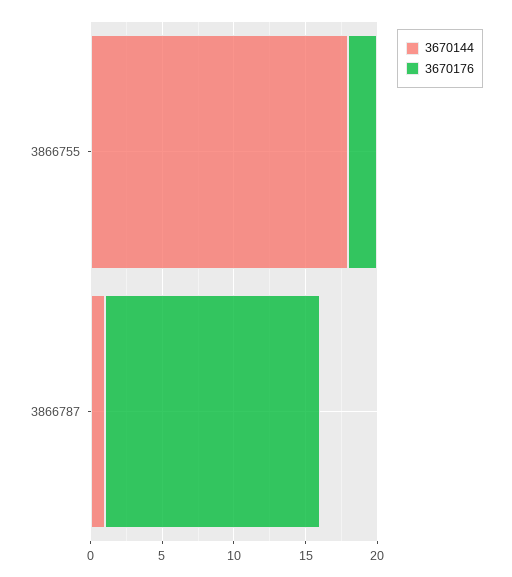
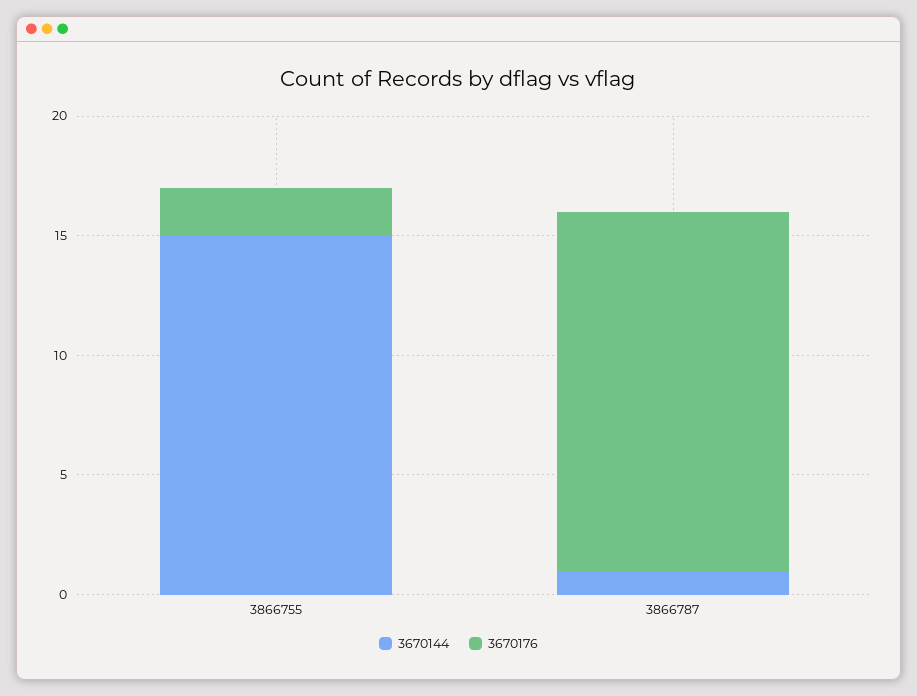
3670144, 3866755: 18 -> 15

